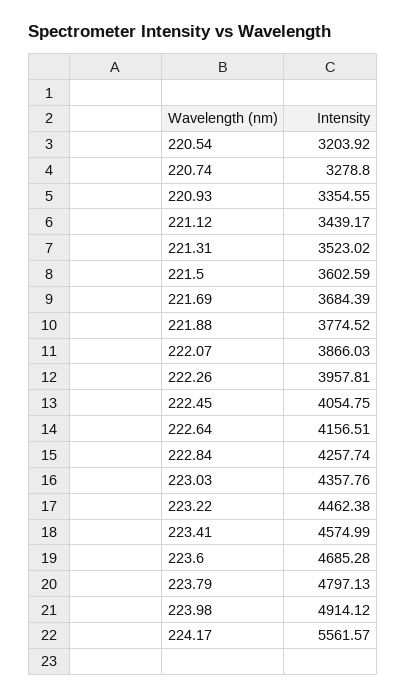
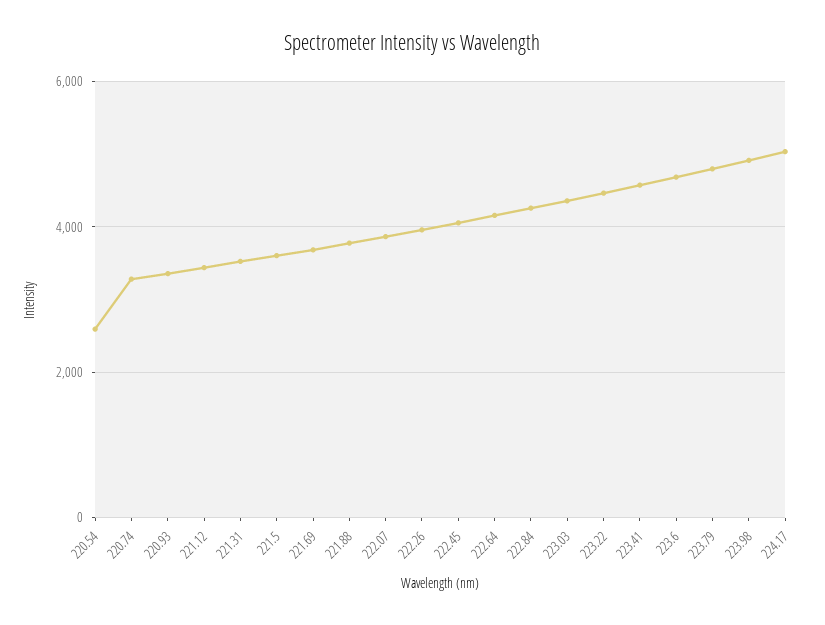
220.54: 3203.92 -> 2600
224.17: 5561.57 -> 5000

